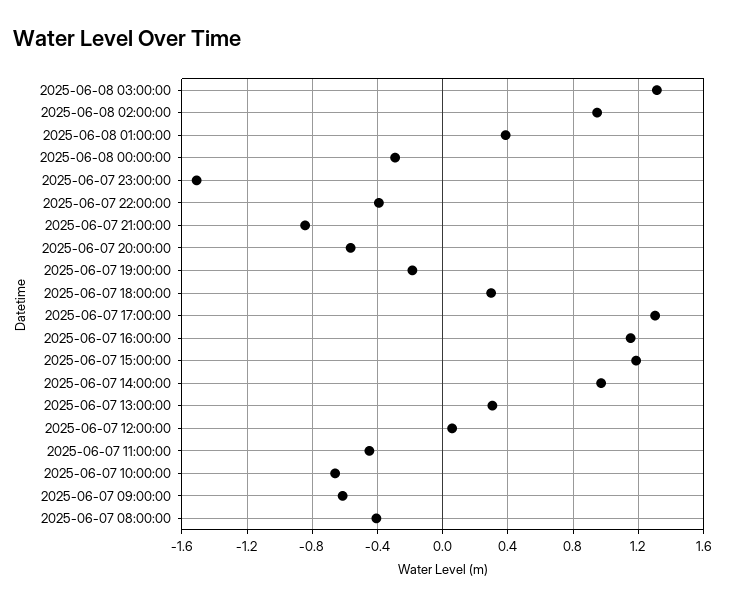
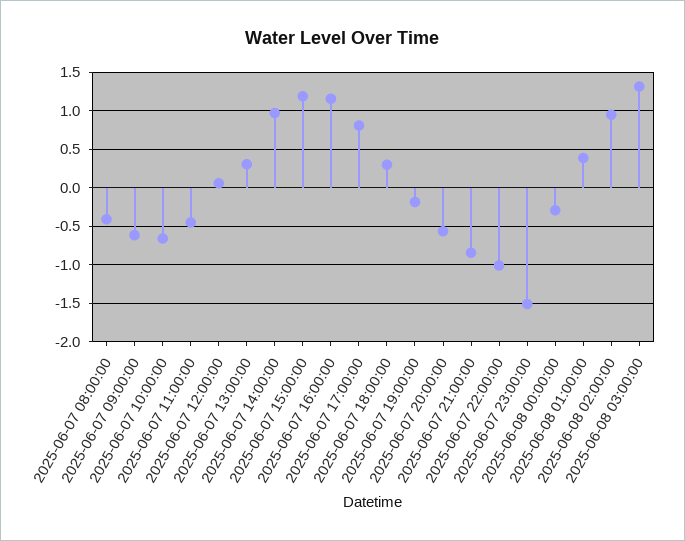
2025-06-07 22:00:00: -0.4 -> -1
2025-06-07 17:00:00: 1.3 -> 0.8

